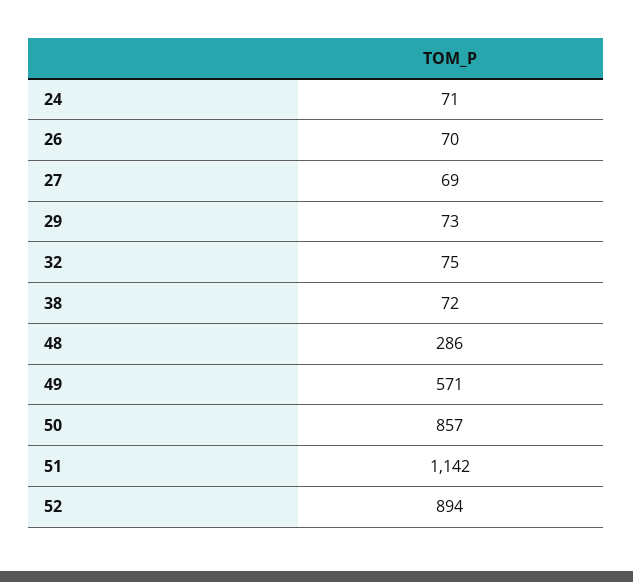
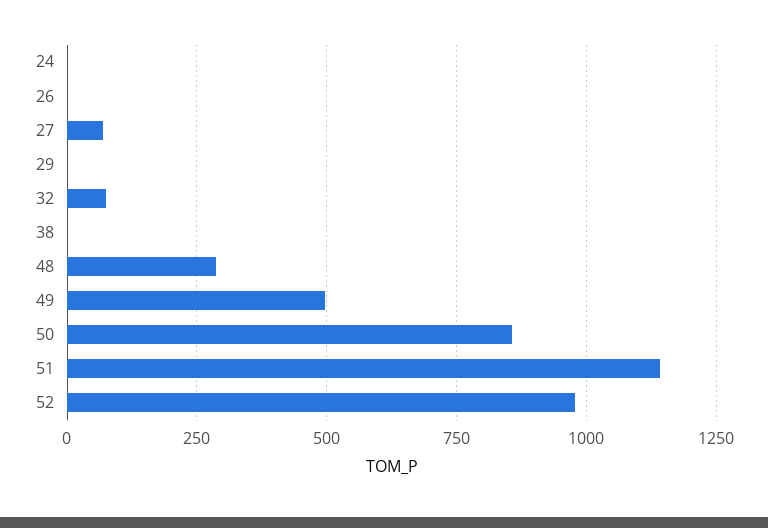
24: 71 -> 0
26: 70 -> 0
29: 73 -> 0
38: 72 -> 0
49: 571 -> 500
52: 894 -> 975

